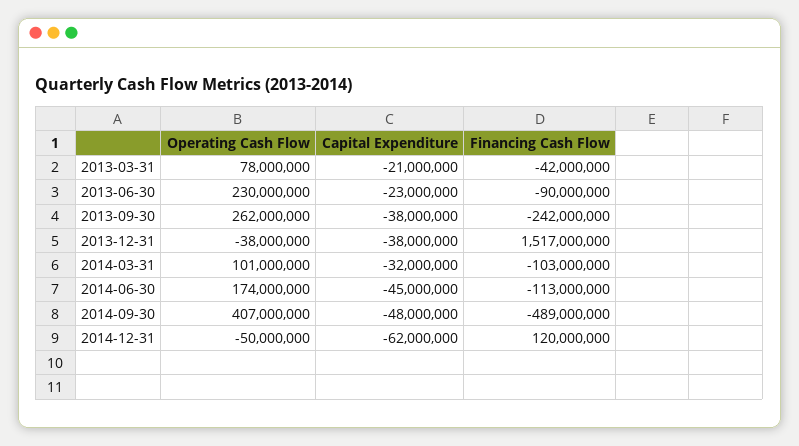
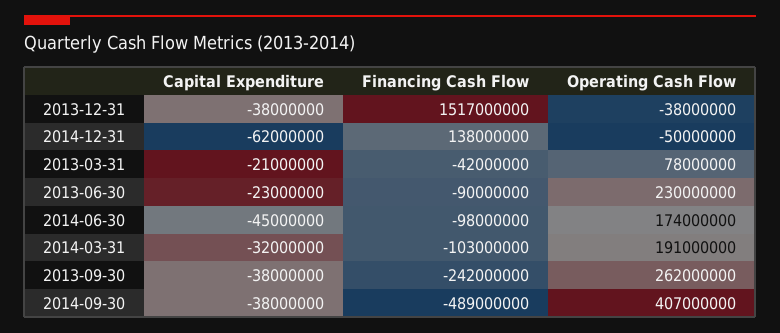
Operating Cash Flow, 2014-03-31: 101000000 -> 191000000
Financing Cash Flow, 2014-06-30: -113000000 -> -98000000
Capital Expenditure, 2014-09-30: -48000000 -> -38000000
Financing Cash Flow, 2014-12-31: 120000000 -> 138000000

